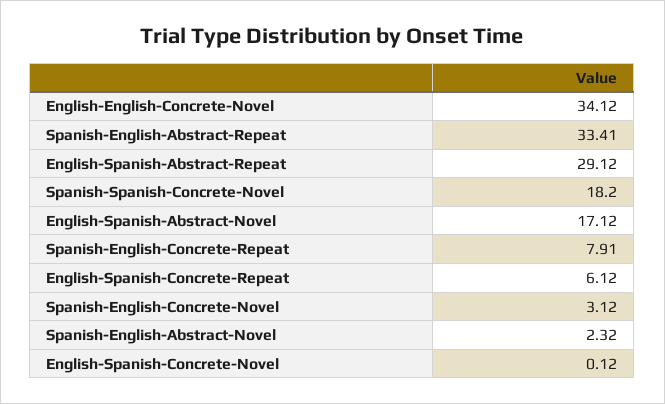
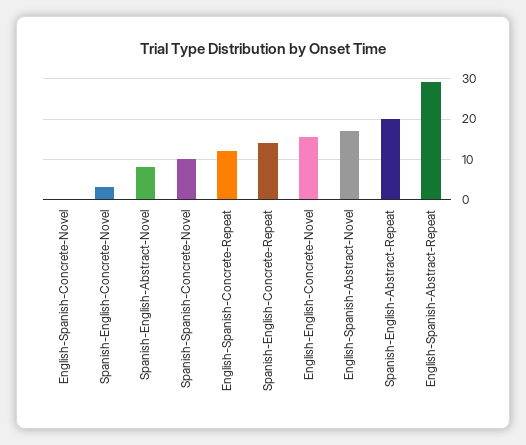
English-English-Concrete-Novel: 34.12 -> 16
Spanish-English-Abstract-Repeat: 33.41 -> 20
Spanish-Spanish-Concrete-Novel: 18.2 -> 10
Spanish-English-Concrete-Repeat: 7.91 -> 14
English-Spanish-Concrete-Repeat: 6.12 -> 12
Spanish-English-Abstract-Novel: 2.32 -> 8

